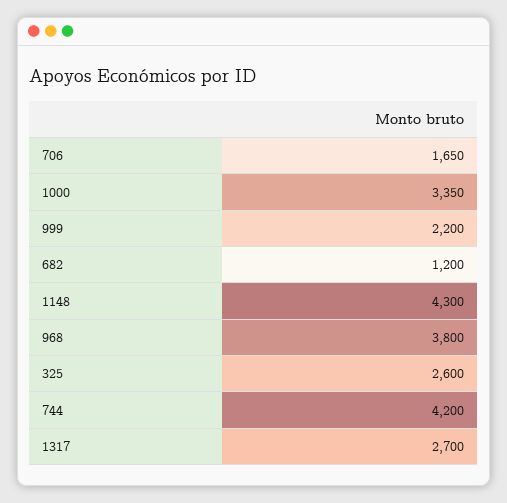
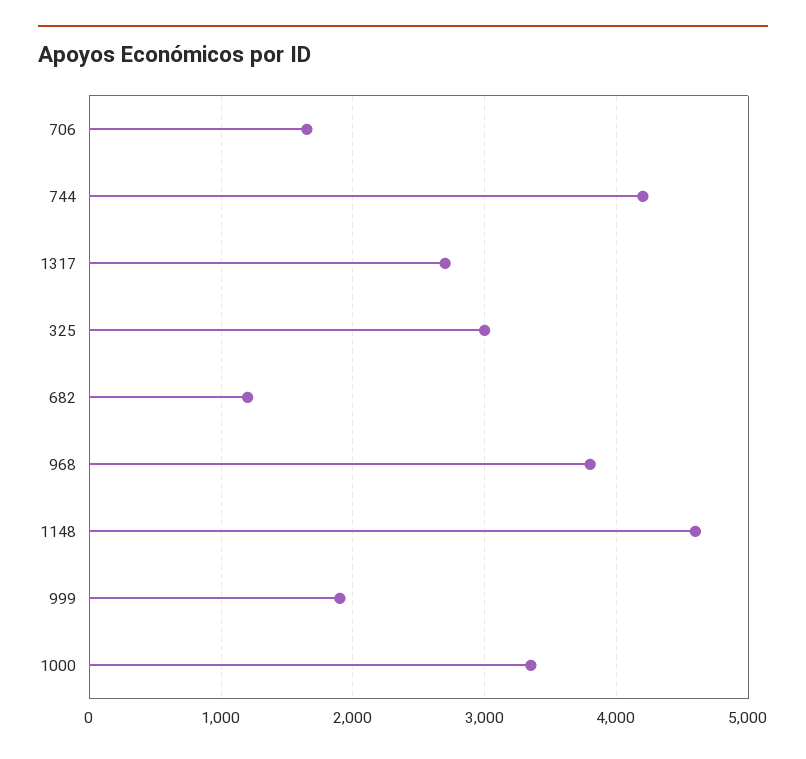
999: 2200 -> 1900
1148: 4300 -> 4600
325: 2600 -> 3000

